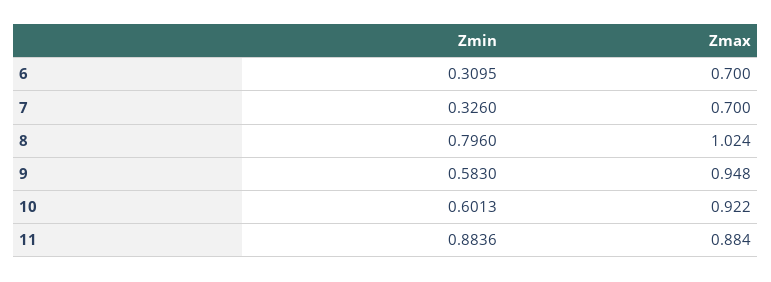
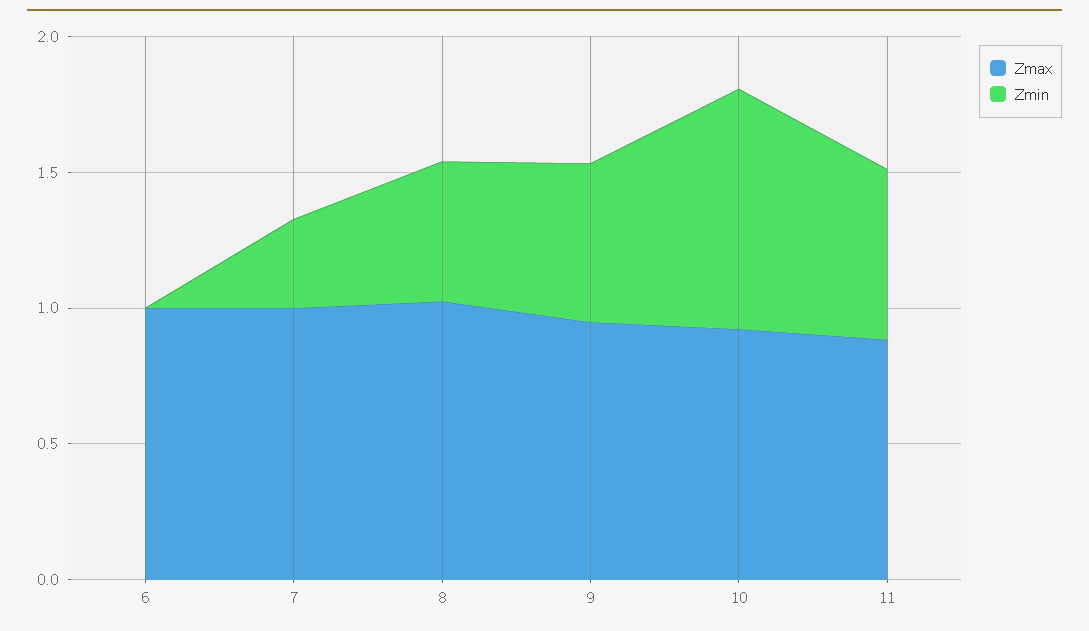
Zmin, 6: 0.3095 -> 0
Zmax, 6: 0.7 -> 1
Zmax, 7: 0.7 -> 1
Zmin, 8: 0.796 -> 0.5
Zmin, 10: 0.6013 -> 0.9
Zmin, 11: 0.8836 -> 0.6

